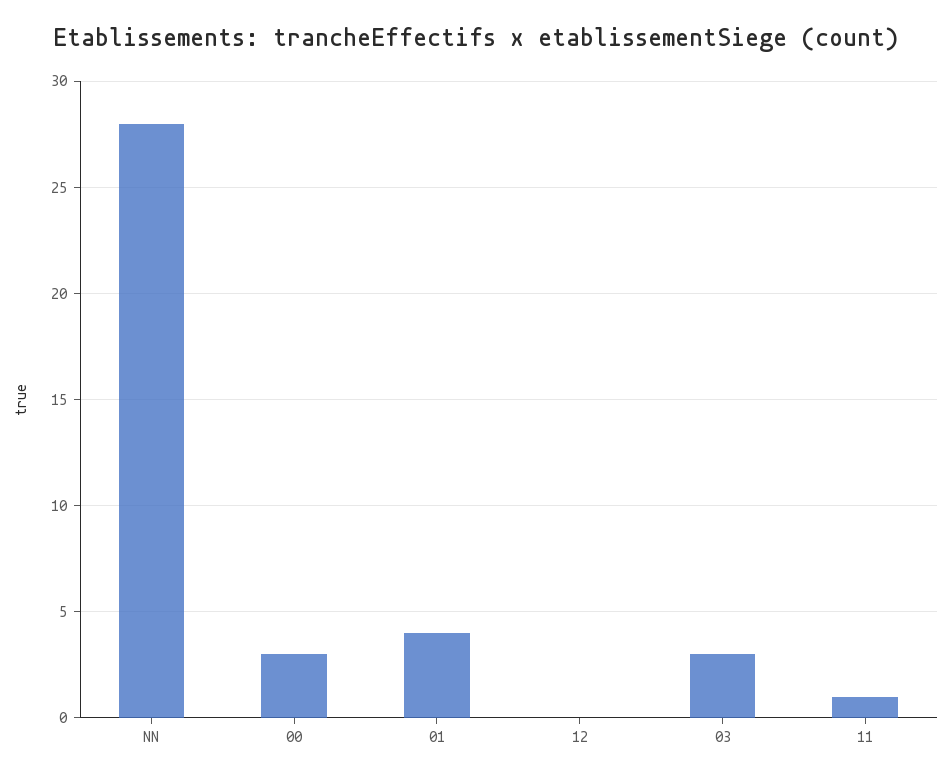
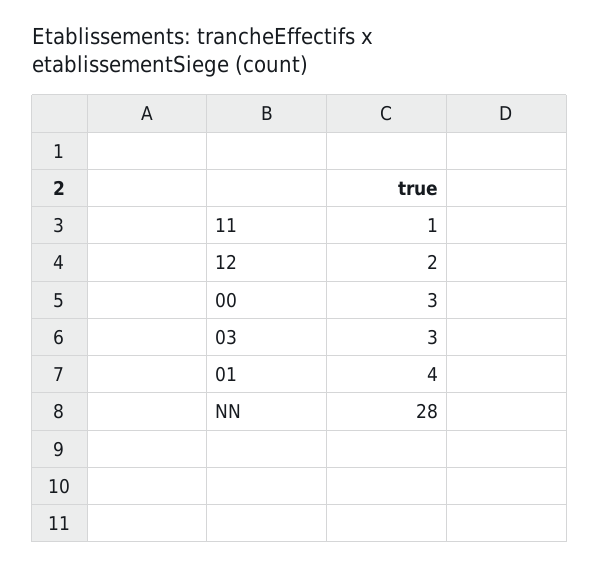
12: 0 -> 2

